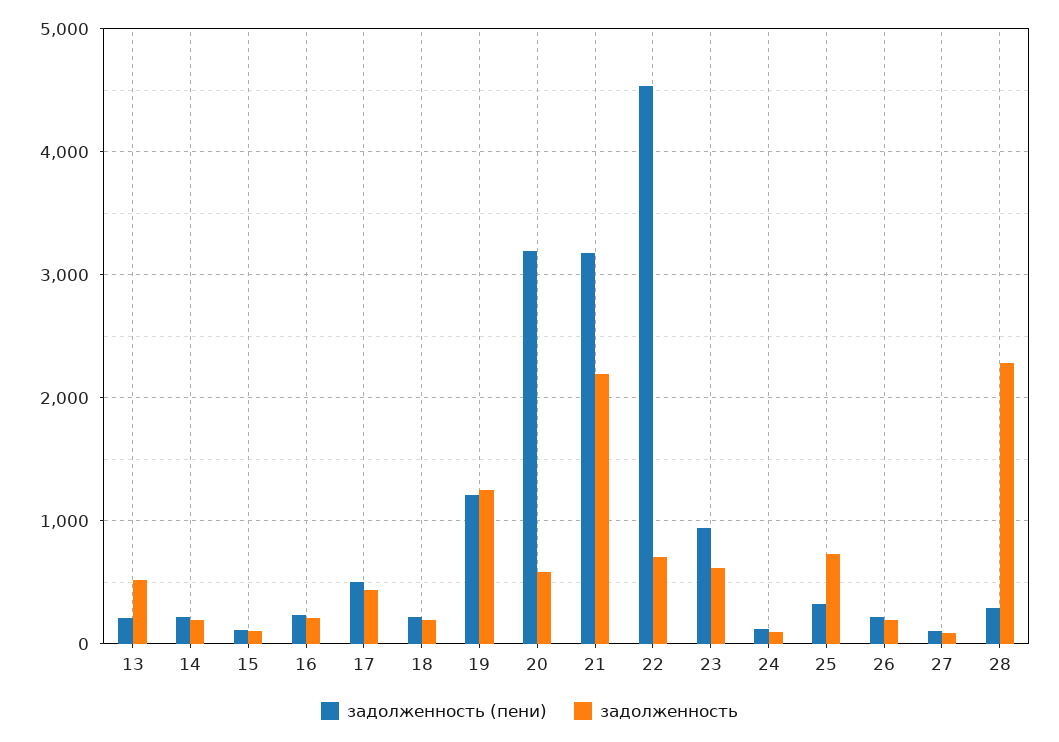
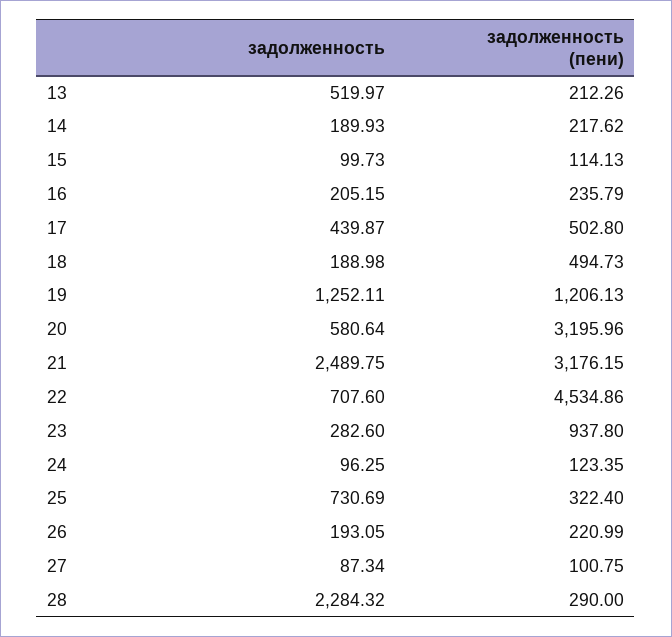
задолженность (пени), 18: 200 -> 494.73
задолженность, 21: 2200 -> 2489.75
задолженность, 23: 600 -> 282.6

